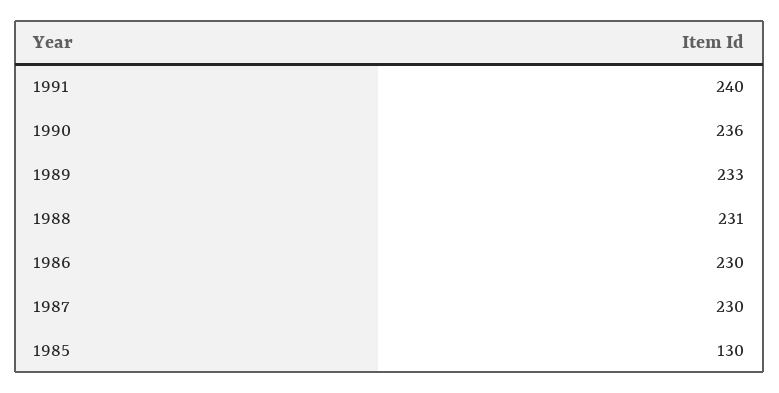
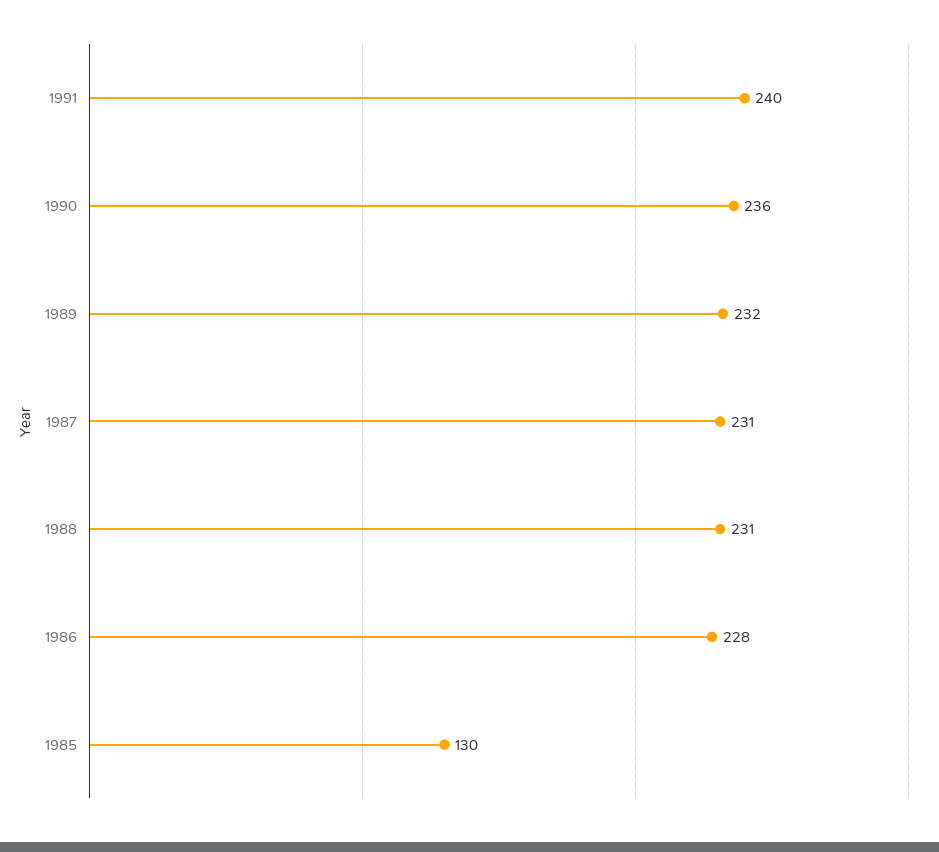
1989: 233 -> 232
1986: 230 -> 228
1987: 230 -> 231

